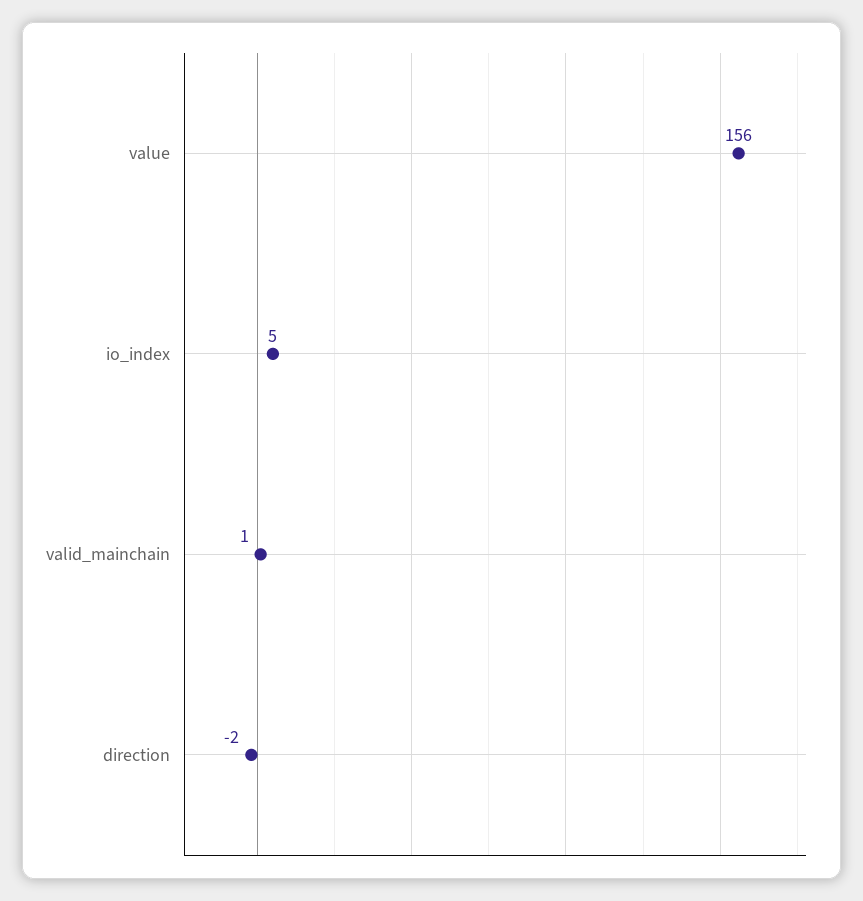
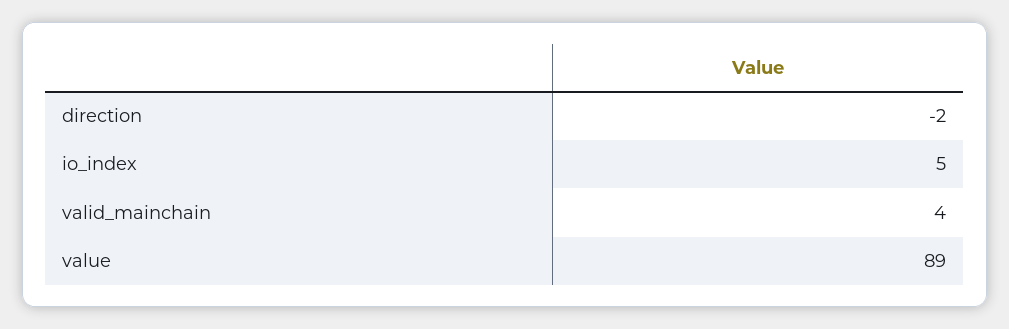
value: 156 -> 89
valid_mainchain: 1 -> 4

